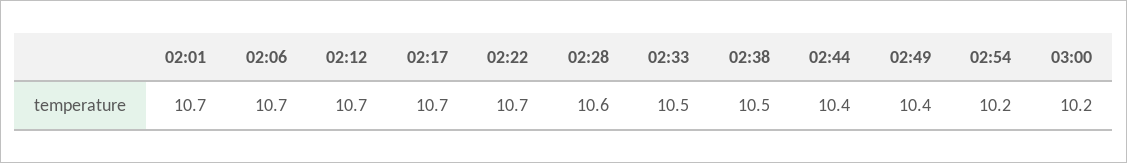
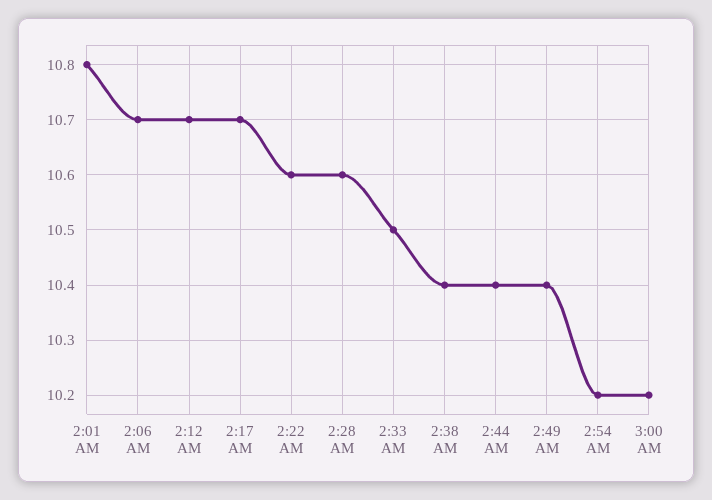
02:01: 10.7 -> 10.8
02:22: 10.7 -> 10.6
02:38: 10.5 -> 10.4

